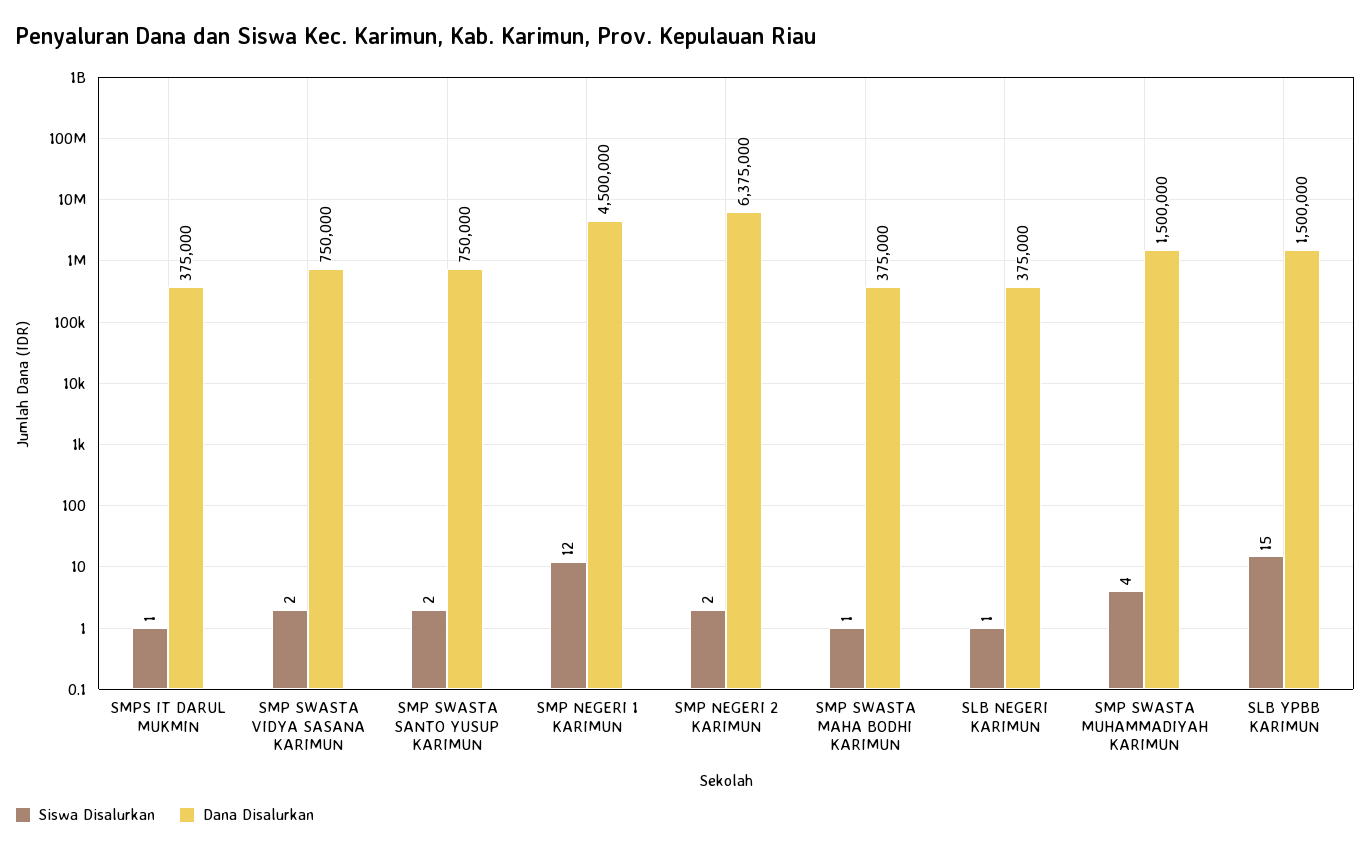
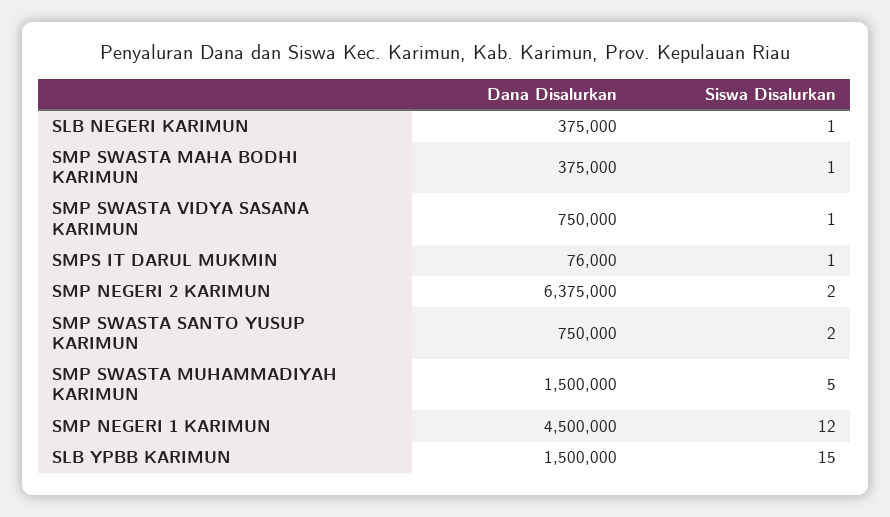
Dana Disalurkan, SMPS IT DARUL MUKMIN: 375000 -> 76000
Siswa Disalurkan, SMP SWASTA VIDYA SASANA KARIMUN: 2 -> 1
Siswa Disalurkan, SMP SWASTA MUHAMMADIYAH KARIMUN: 4 -> 5

